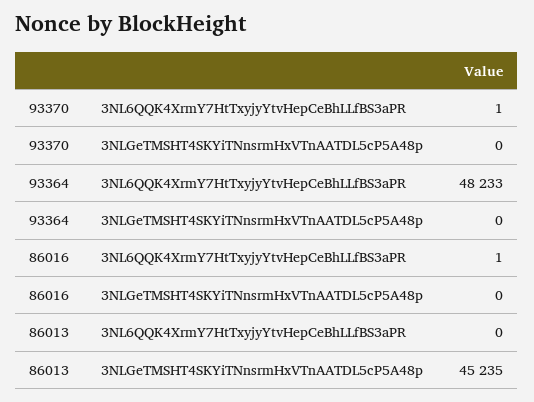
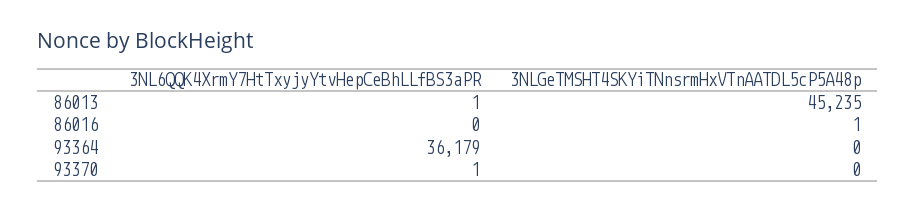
93364, 3NL6QQK4XrmY7HtTxyjyYtvHepCeBhLLfBS3aPR: 48233 -> 36179
86016, 3NL6QQK4XrmY7HtTxyjyYtvHepCeBhLLfBS3aPR: 1 -> 0
86016, 3NLGeTMSHT4SKYiTNnsrmHxVTnAATDL5cP5A48p: 0 -> 1
86013, 3NL6QQK4XrmY7HtTxyjyYtvHepCeBhLLfBS3aPR: 0 -> 1

